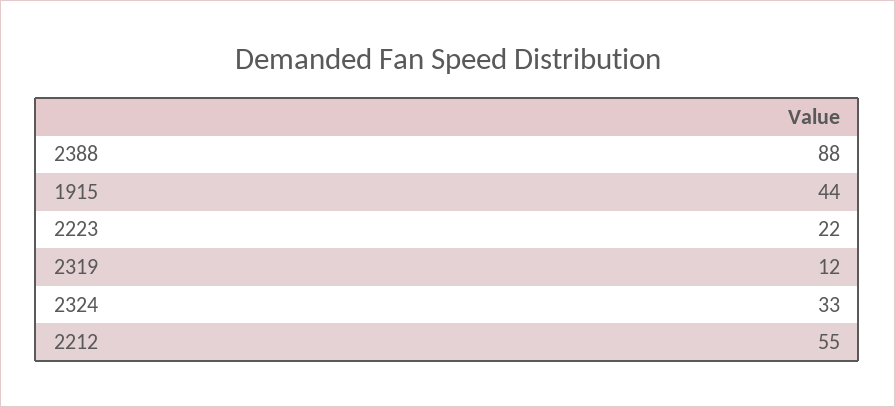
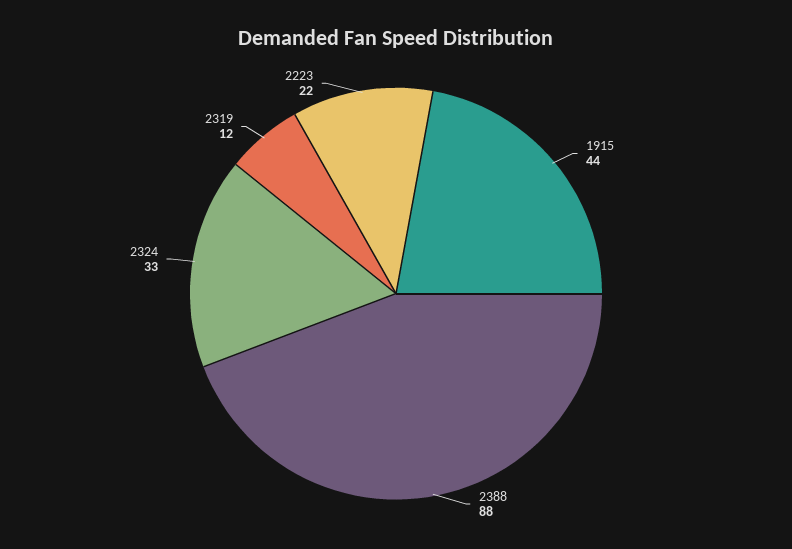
2212: 55 -> none

